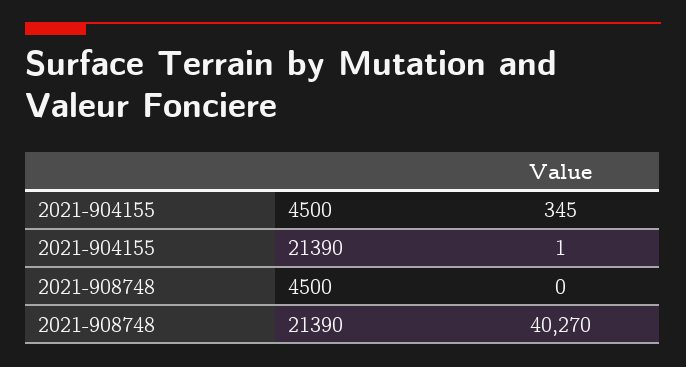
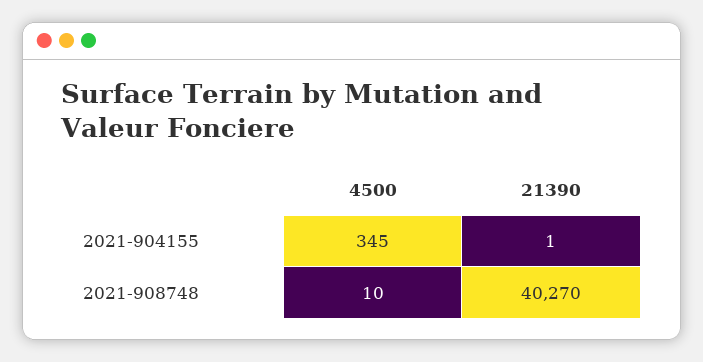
2021-908748, 4500: 0 -> 10

